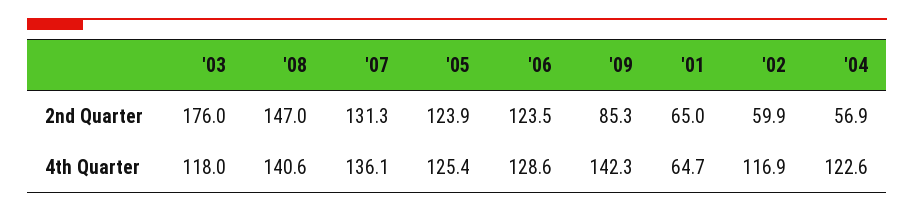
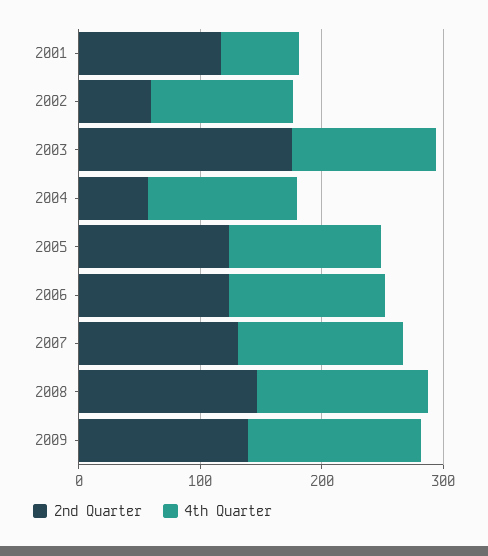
2nd Quarter, '09: 85.3 -> 140
2nd Quarter, '01: 65 -> 120

